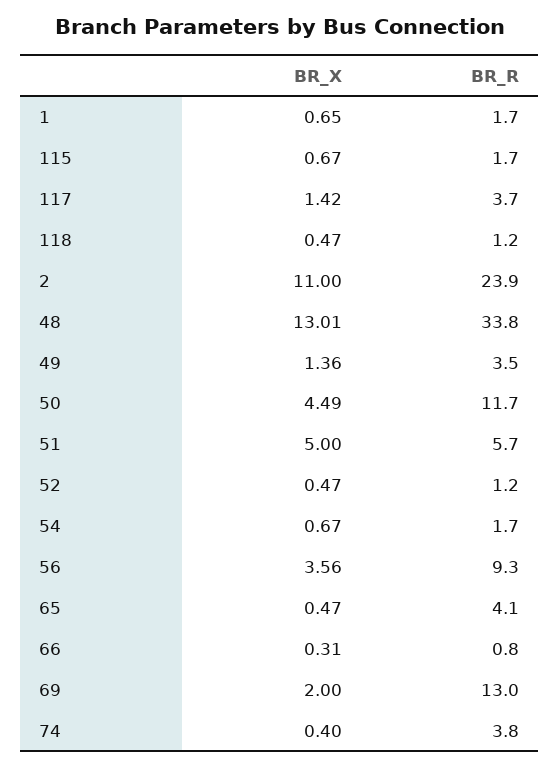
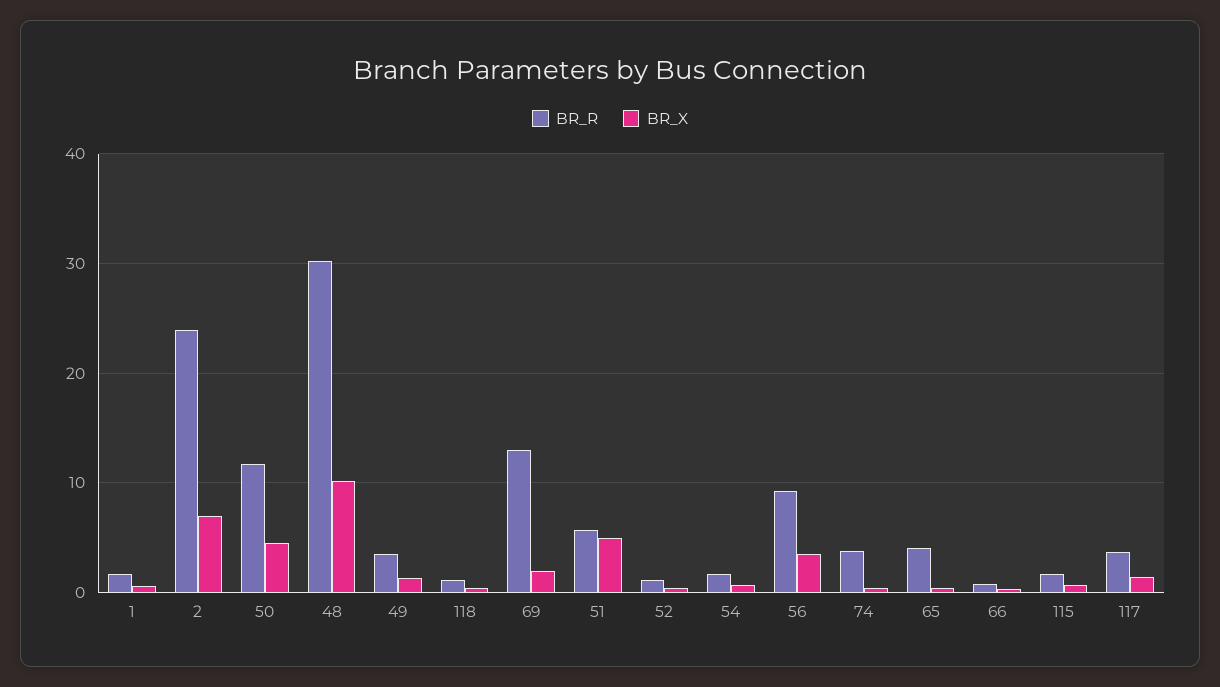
BR_X, 2: 11 -> 7
BR_X, 48: 13.01 -> 10
BR_R, 48: 33.8 -> 30

